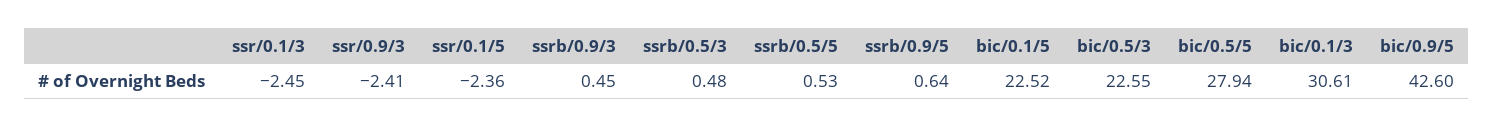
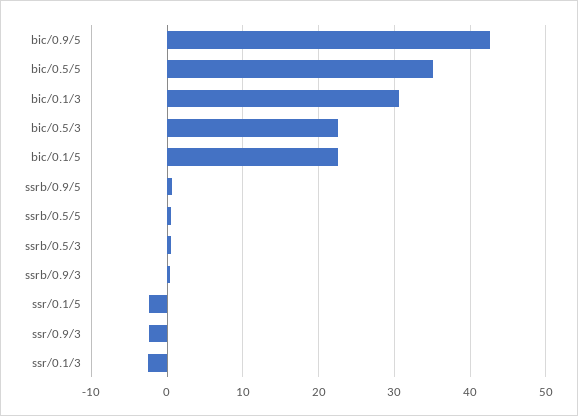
bic/0.5/5: 27.94 -> 35

